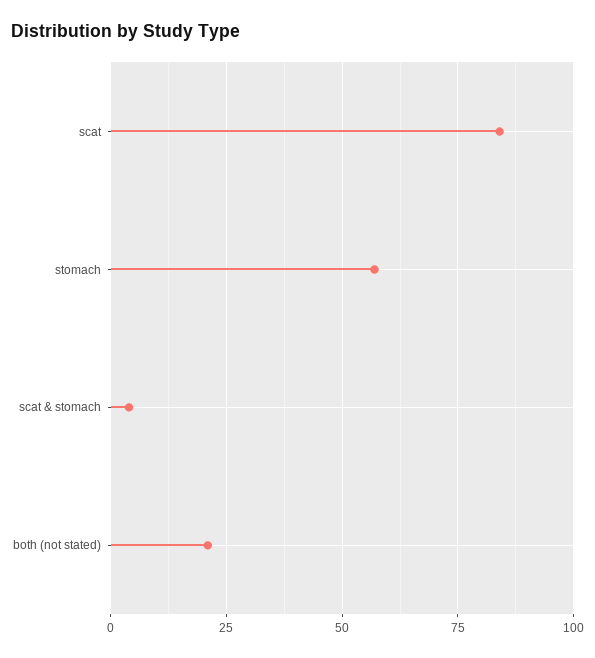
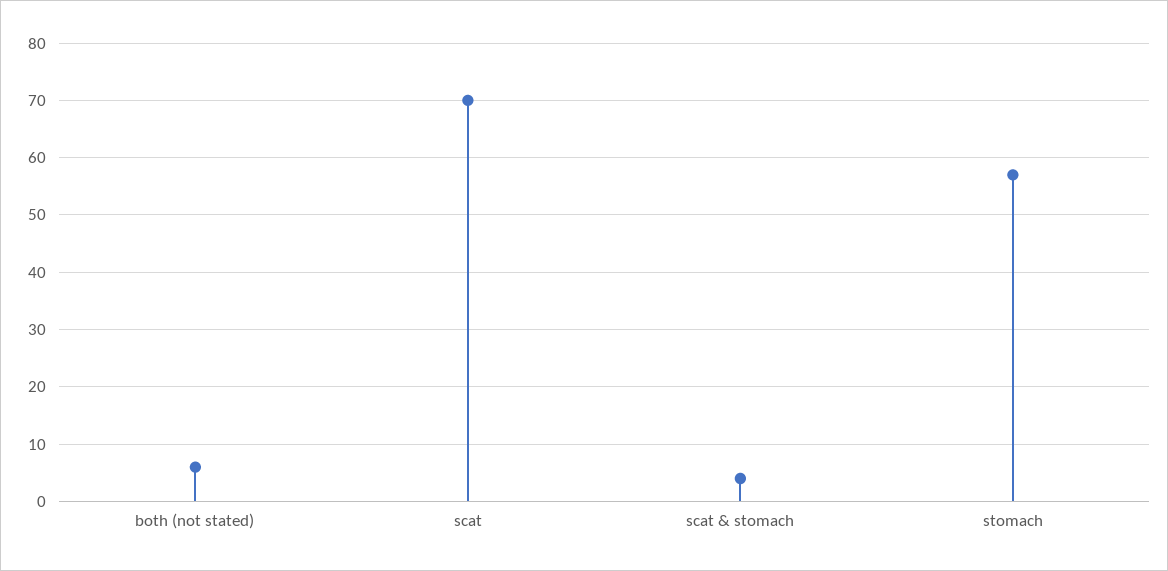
scat: 85 -> 70
both (not stated): 20 -> 5

